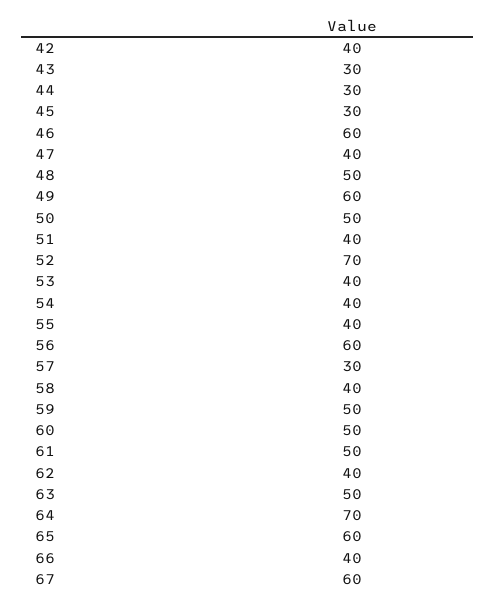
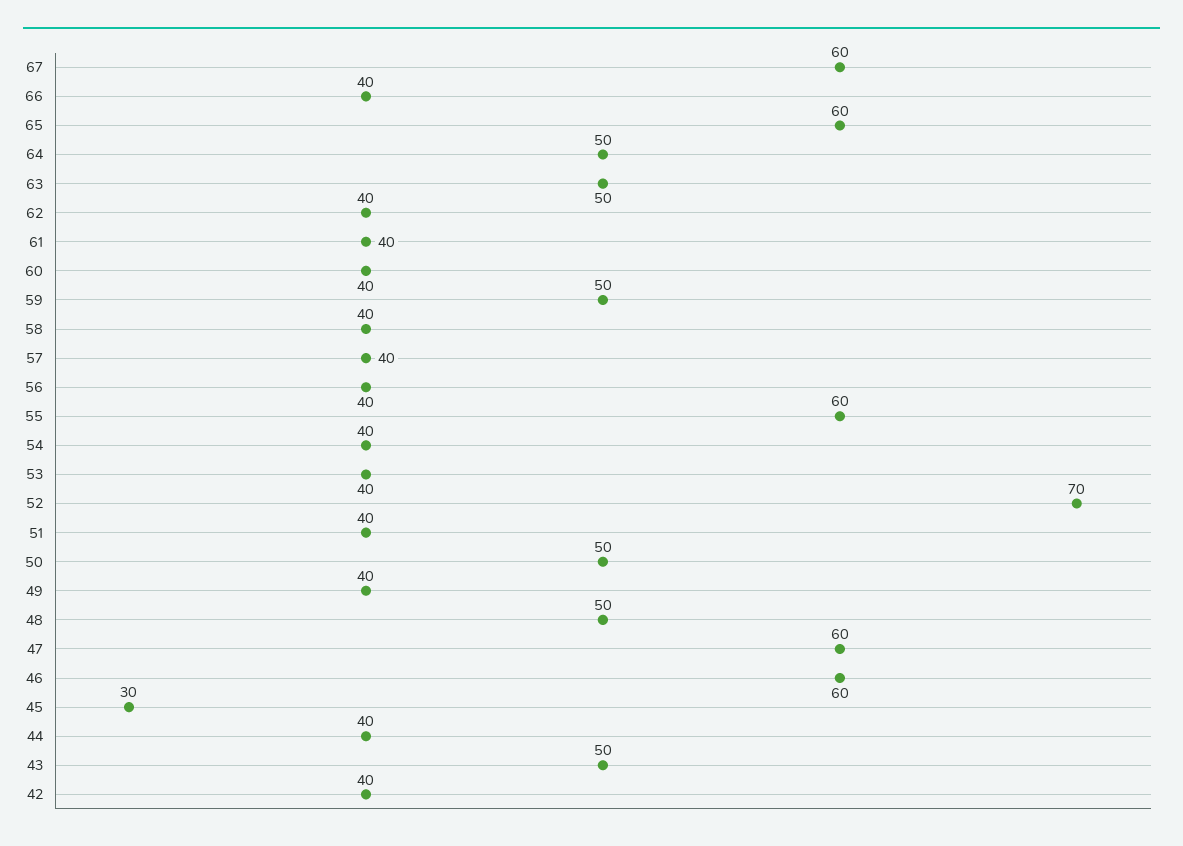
43: 30 -> 50
44: 30 -> 40
47: 40 -> 60
49: 60 -> 40
55: 40 -> 60
56: 60 -> 40
57: 30 -> 40
60: 50 -> 40
61: 50 -> 40
64: 70 -> 50

